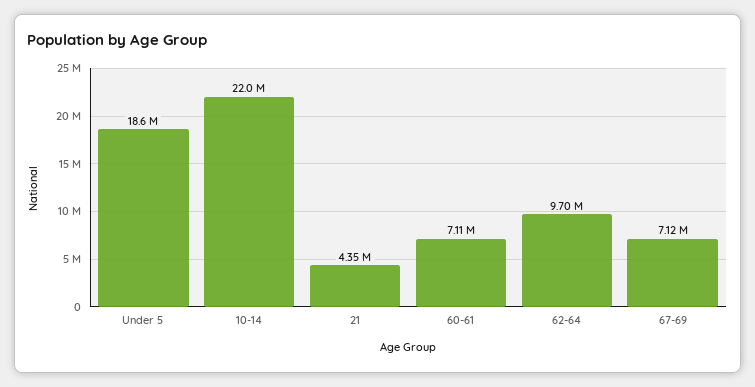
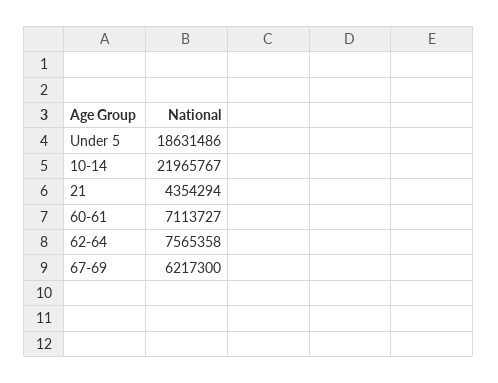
62-64: 9700000 -> 7565358
67-69: 7120000 -> 6217300

